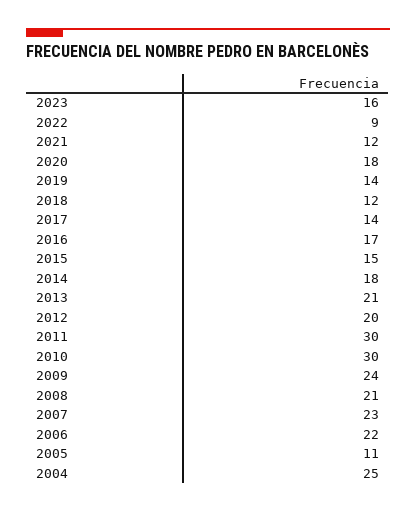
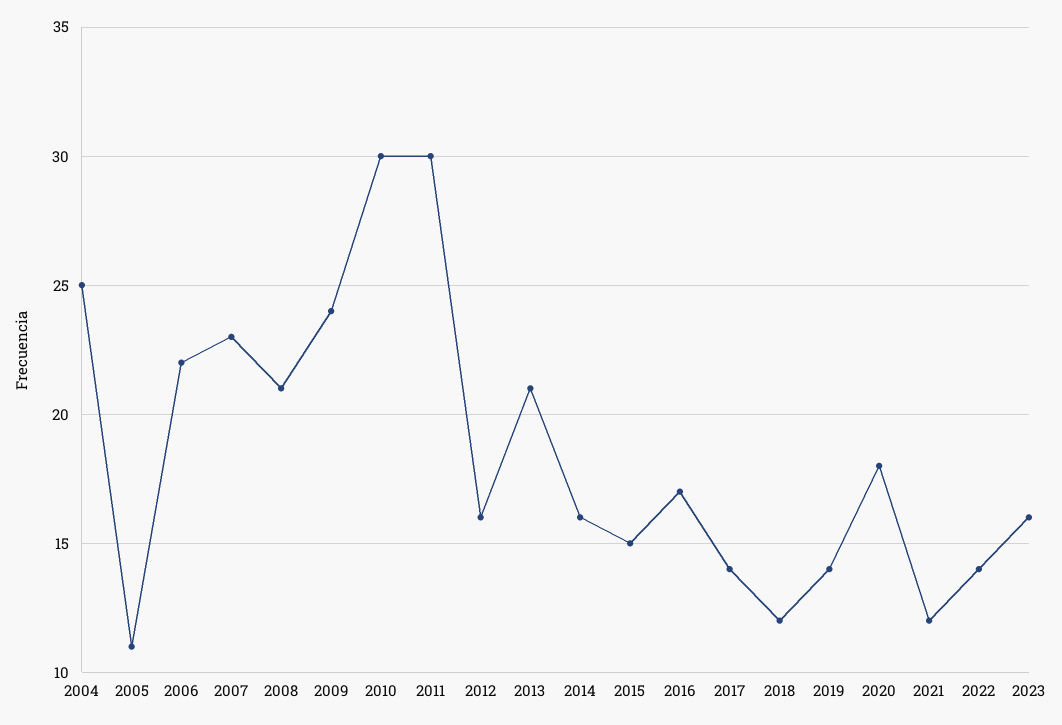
2022: 9 -> 14
2014: 18 -> 16
2012: 20 -> 16

